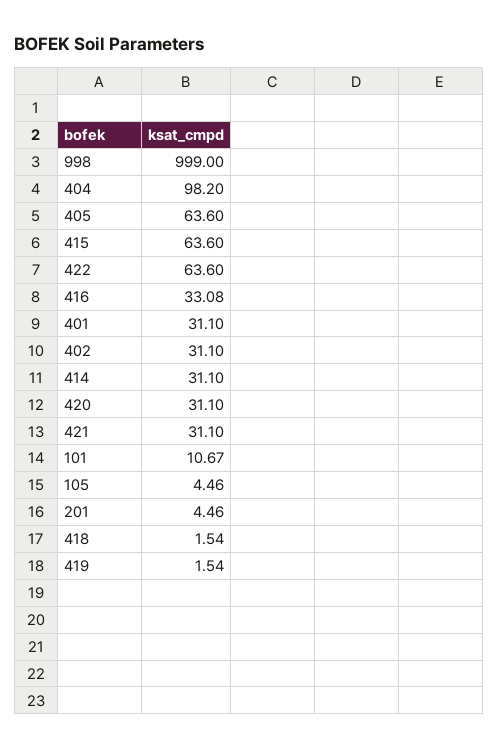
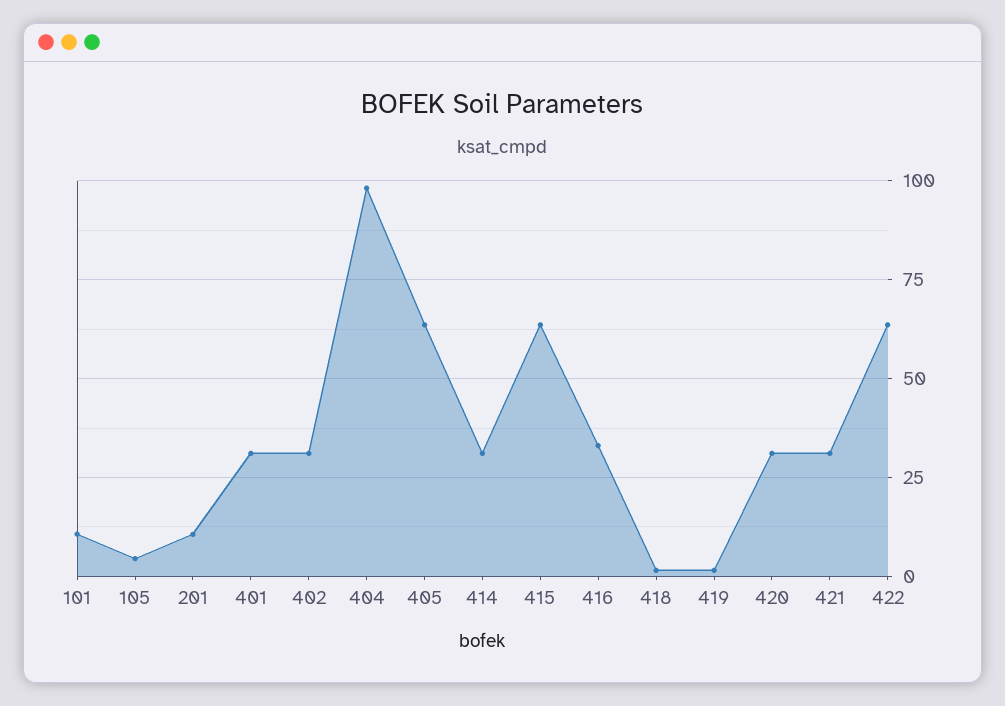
998: 999 -> none
201: 4.46 -> 10

